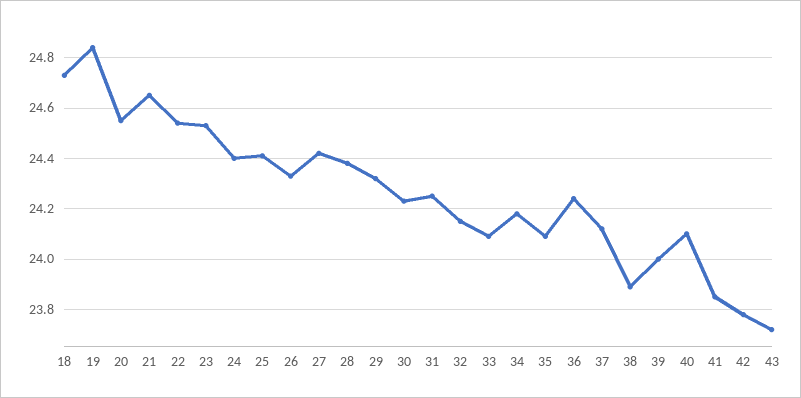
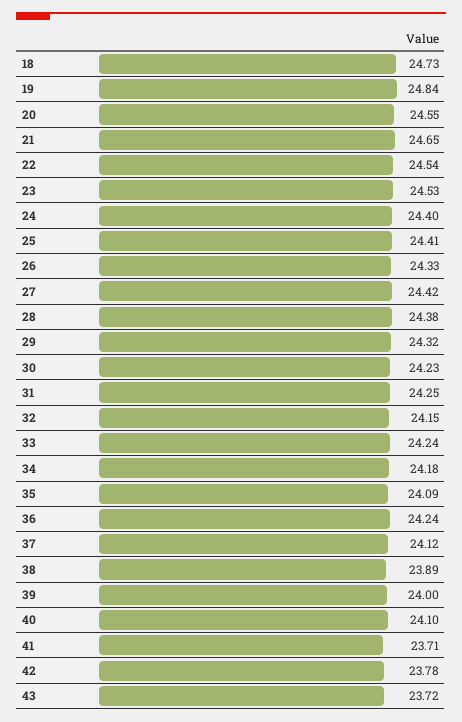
33: 24.1 -> 24.24
41: 23.85 -> 23.71

